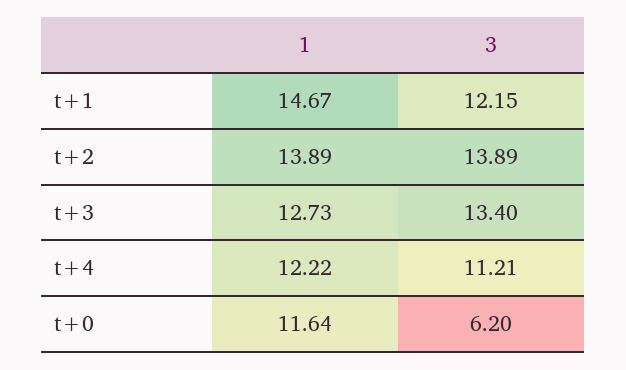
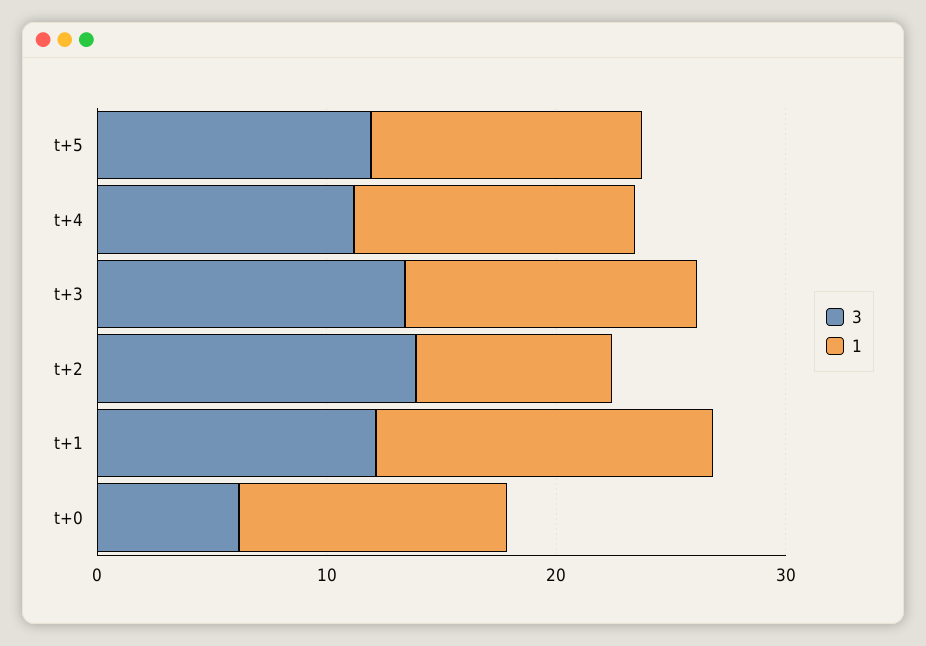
1, t+2: 13.89 -> 8
3, t+5: none -> 12
1, t+5: none -> 12

